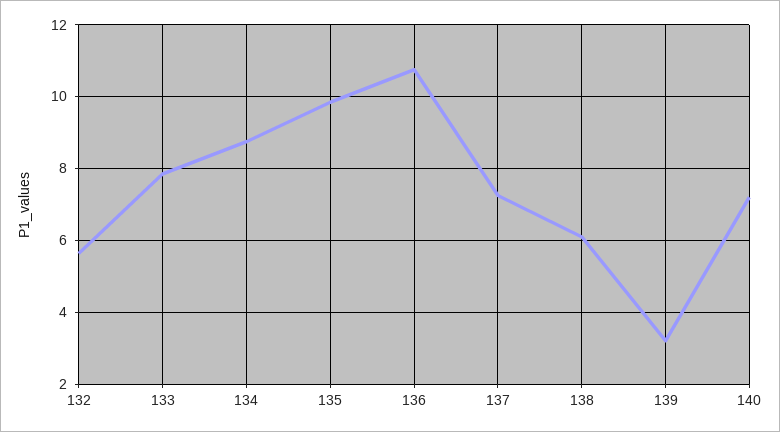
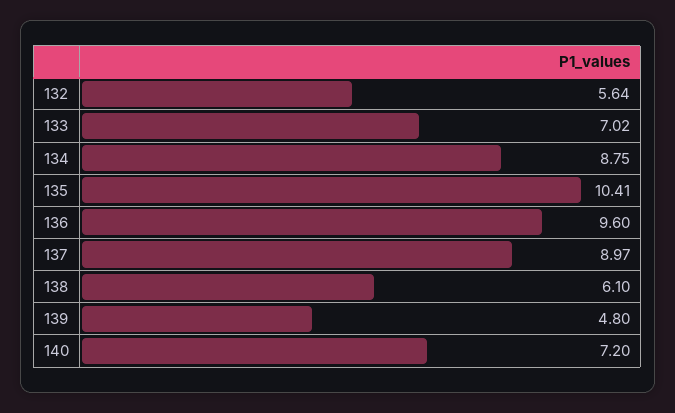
133: 7.8 -> 7.02
135: 9.8 -> 10.41
136: 10.8 -> 9.6
137: 7.2 -> 8.97
139: 3.2 -> 4.8

